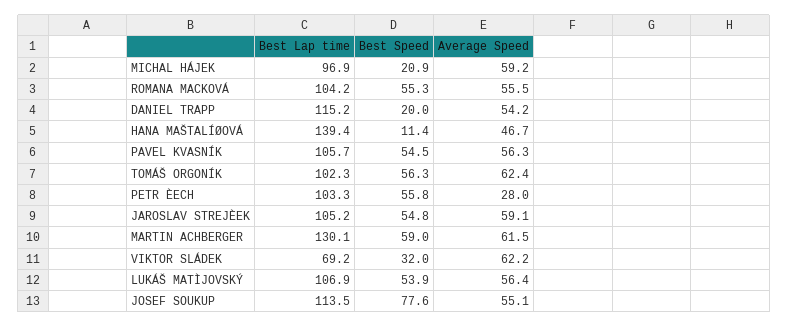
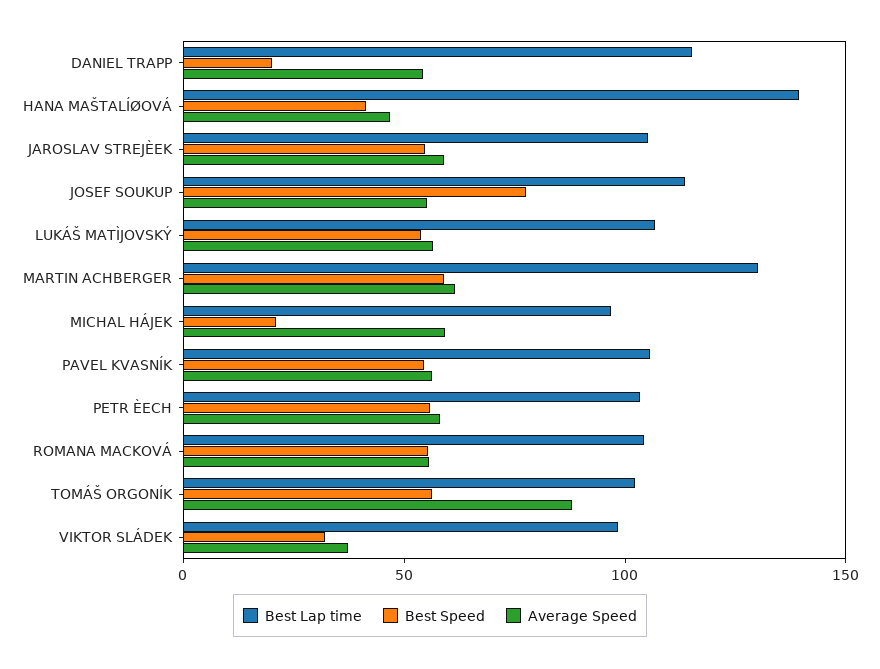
Best Speed, HANA MAŠTALÍØOVÁ: 11.4 -> 40
Average Speed, TOMÁŠ ORGONÍK: 62.4 -> 90
Average Speed, PETR ÈECH: 28 -> 60
Best Lap time, VIKTOR SLÁDEK: 69.2 -> 100
Average Speed, VIKTOR SLÁDEK: 62.2 -> 40

